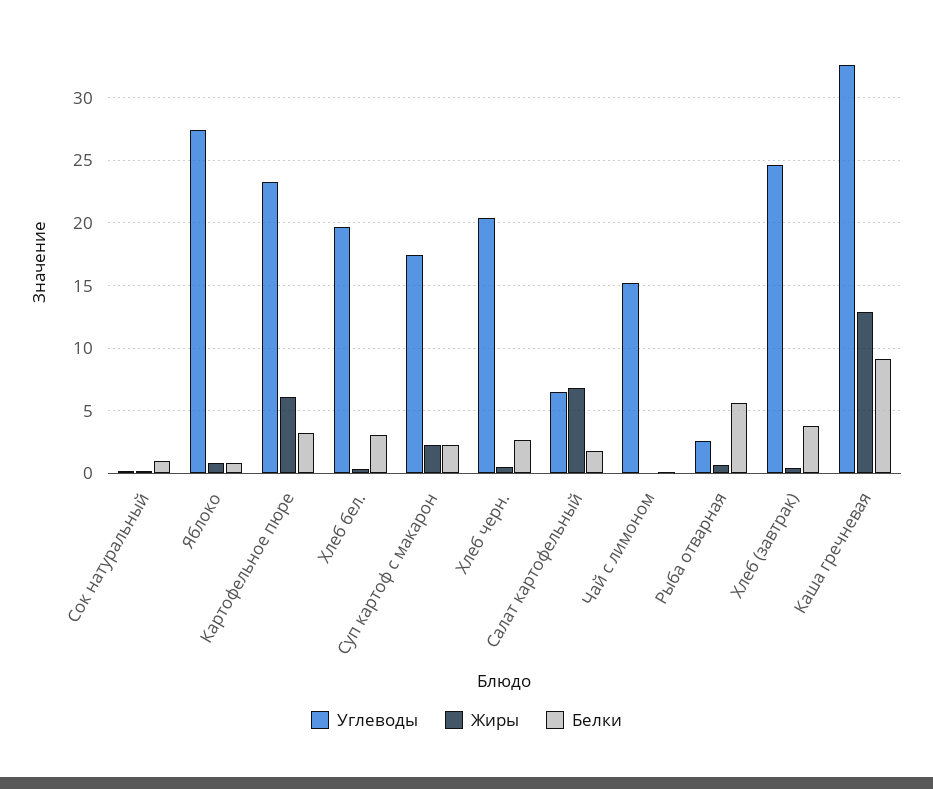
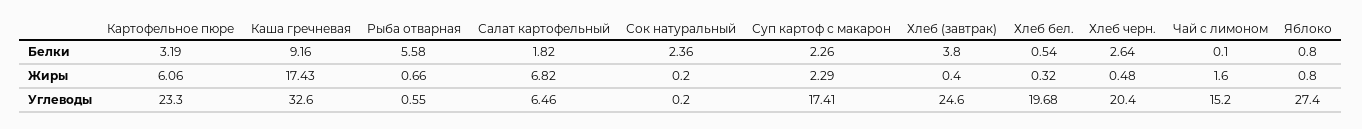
Белки, Сок натуральный: 1 -> 2.36
Белки, Хлеб бел.: 3 -> 0.54
Жиры, Чай с лимоном: 0 -> 1.6
Углеводы, Рыба отварная: 2.5 -> 0.55
Жиры, Каша гречневая: 13 -> 17.43

